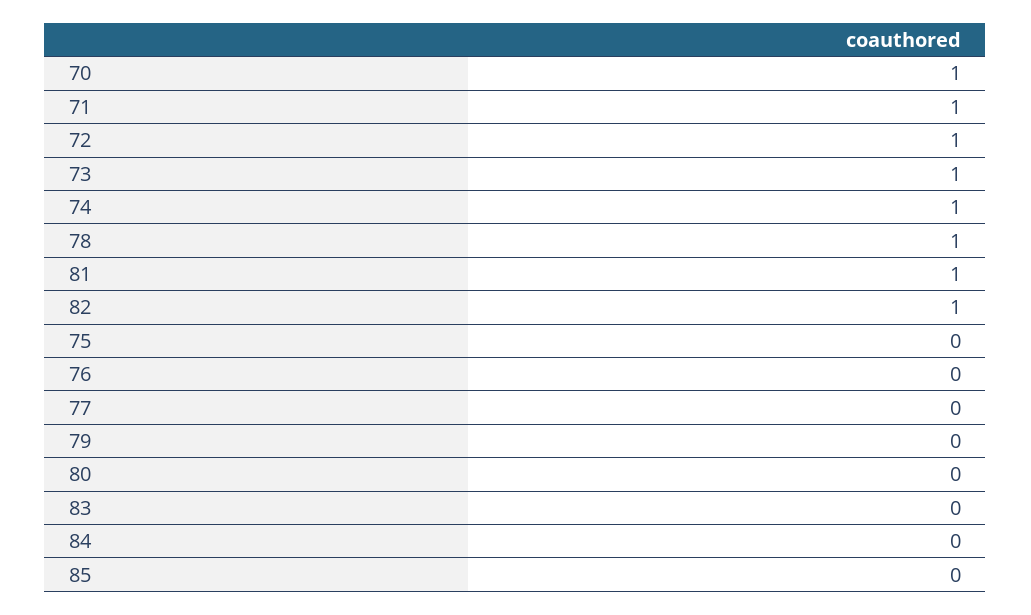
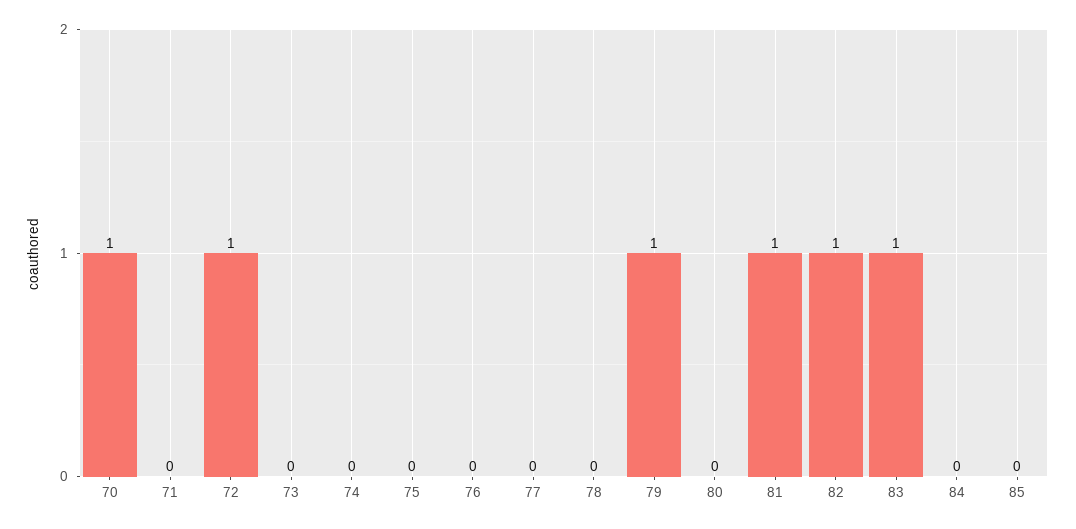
71: 1 -> 0
73: 1 -> 0
74: 1 -> 0
78: 1 -> 0
79: 0 -> 1
83: 0 -> 1

